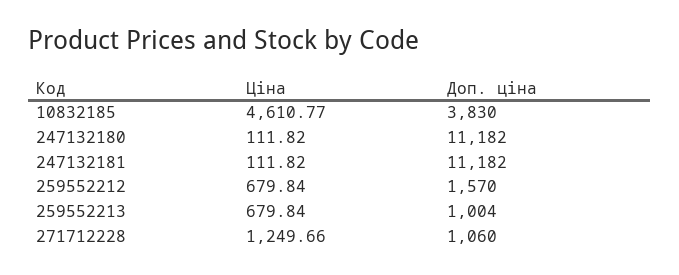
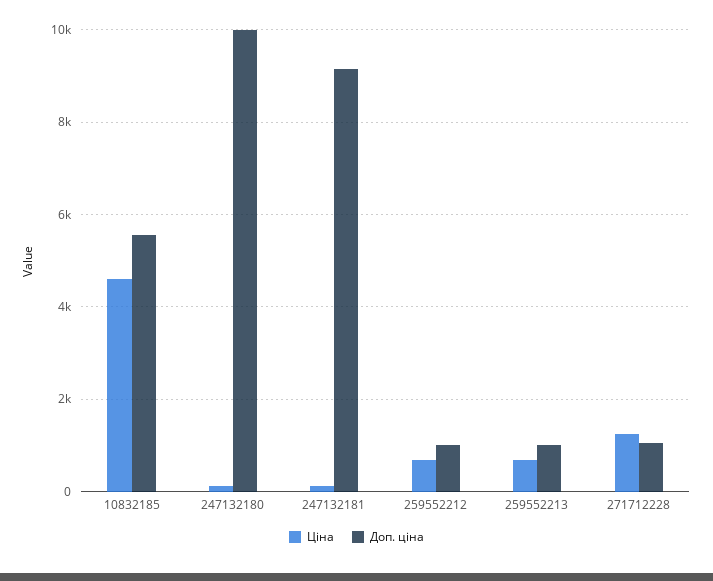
Доп. ціна, 10832185: 3830 -> 5600
Доп. ціна, 247132180: 11182 -> 10000
Доп. ціна, 247132181: 11182 -> 9200
Доп. ціна, 259552212: 1570 -> 1000

